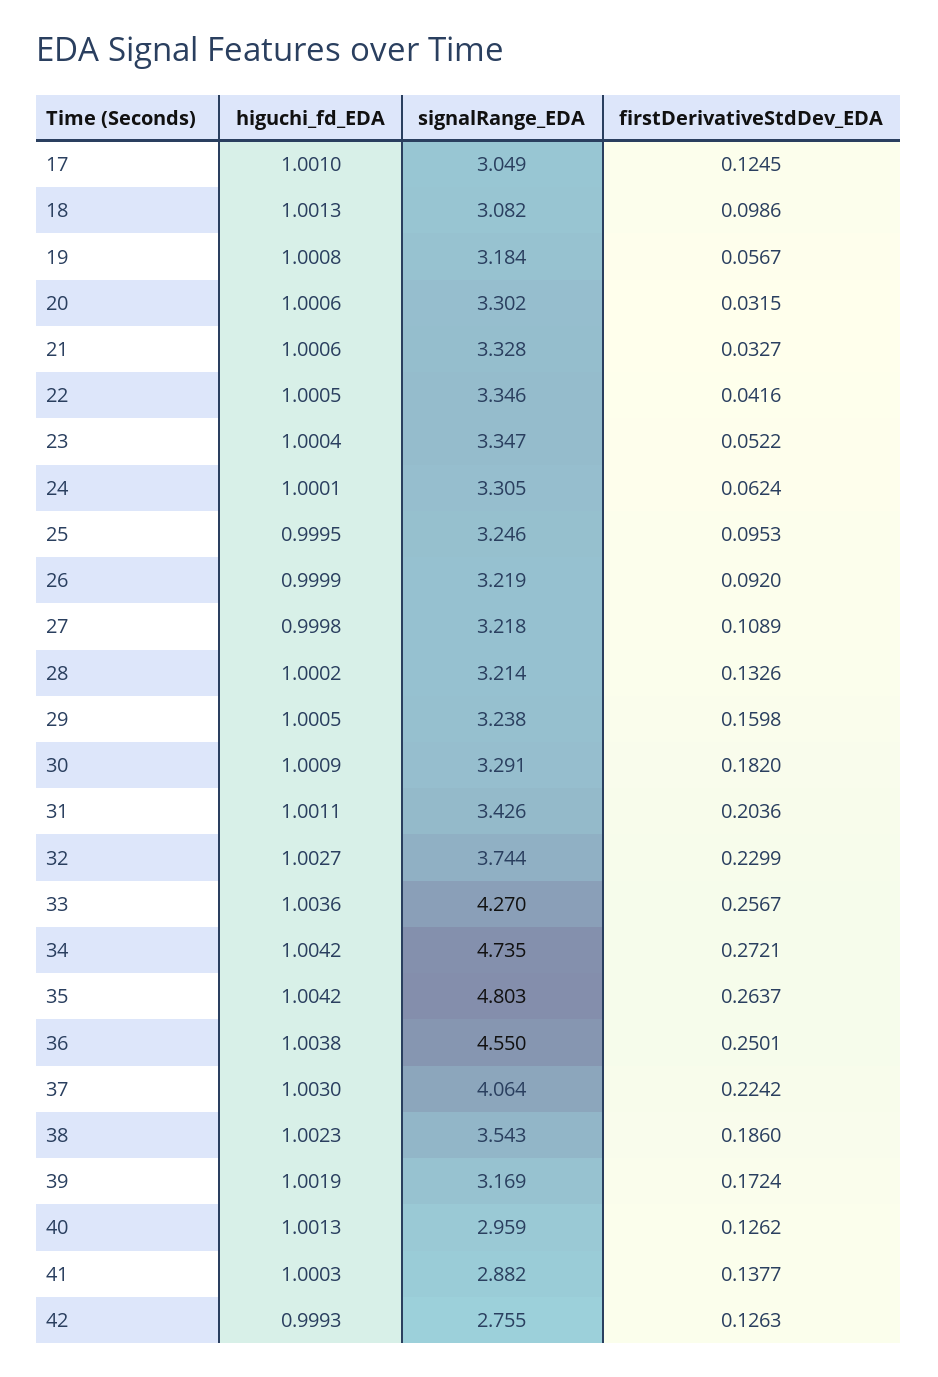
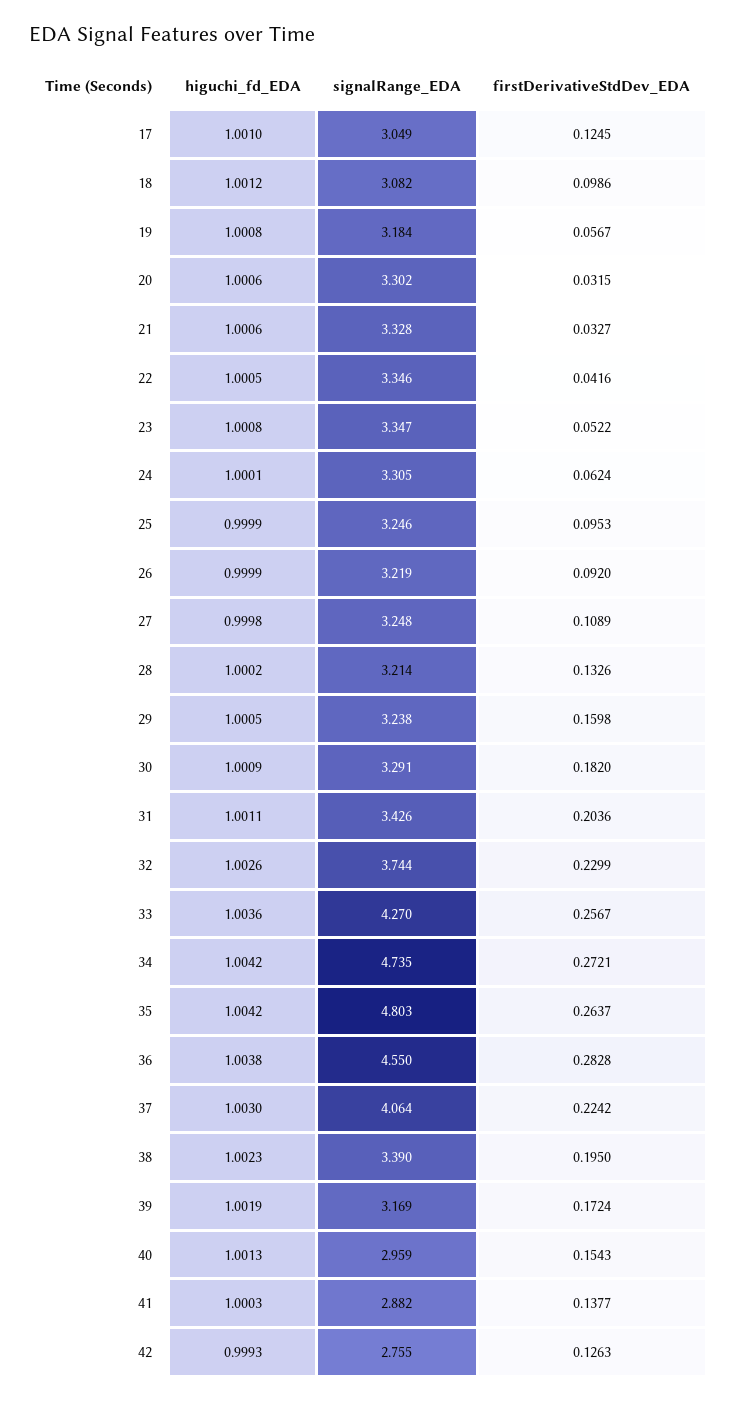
higuchi_fd_EDA, 18: 1.0013 -> 1.0012
higuchi_fd_EDA, 23: 1.0004 -> 1.0008
higuchi_fd_EDA, 25: 0.9995 -> 0.9999
signalRange_EDA, 27: 3.218 -> 3.248
higuchi_fd_EDA, 32: 1.0027 -> 1.0026
firstDerivativeStdDev_EDA, 36: 0.2501 -> 0.2828
signalRange_EDA, 38: 3.543 -> 3.39
firstDerivativeStdDev_EDA, 38: 0.186 -> 0.195
firstDerivativeStdDev_EDA, 40: 0.1262 -> 0.1543

